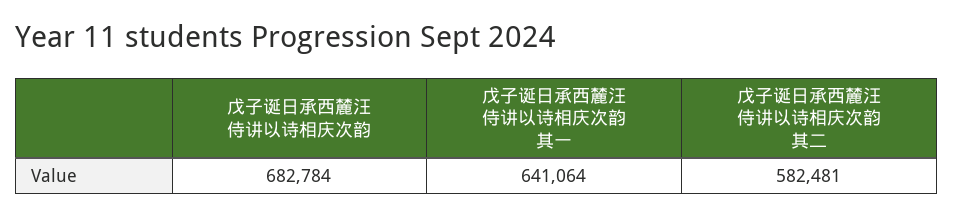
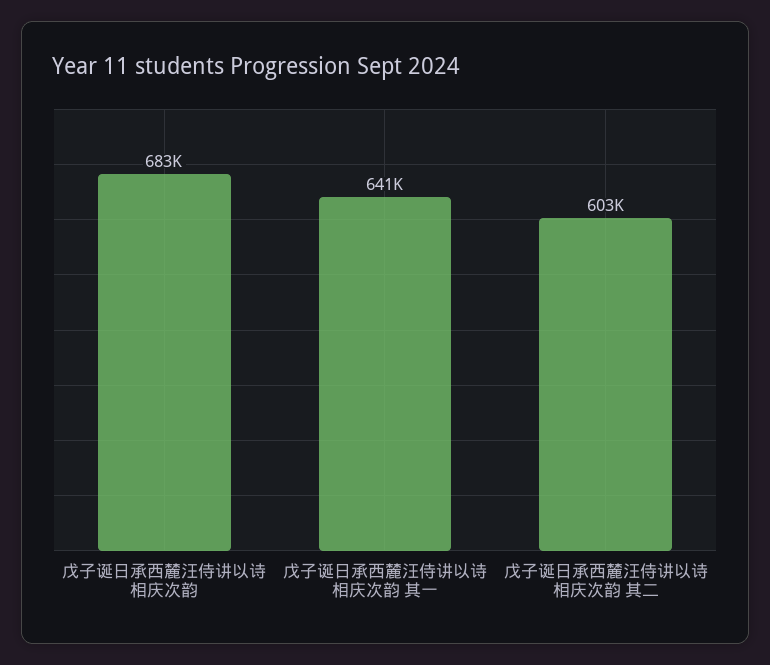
戊子诞日承西麓汪侍讲以诗相庆次韵 其二: 582481 -> 603000

